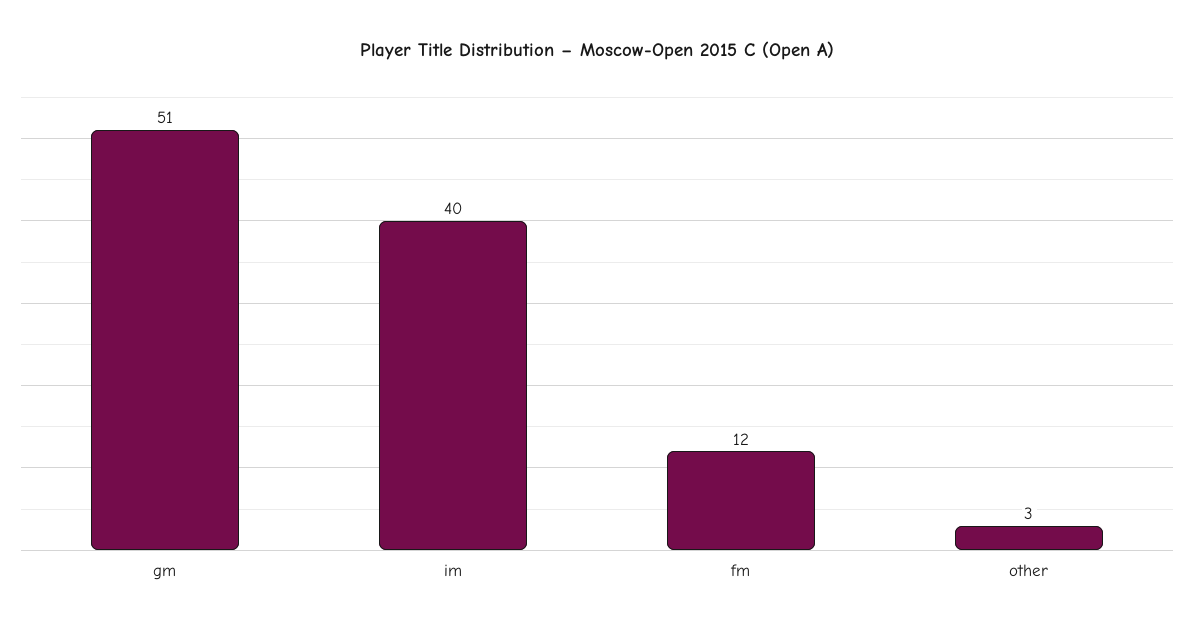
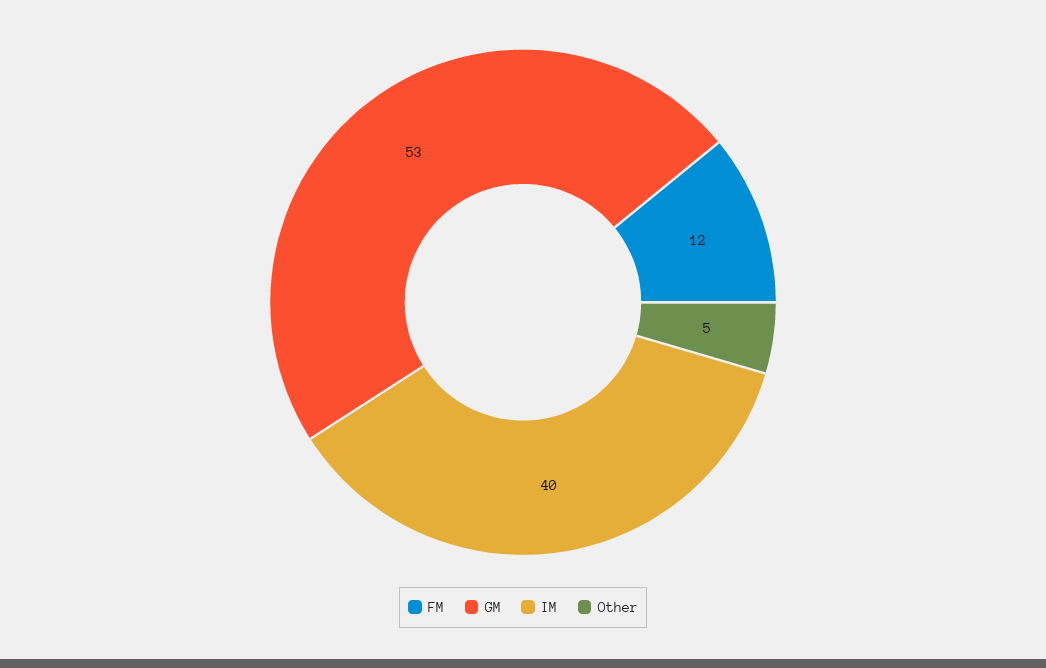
gm: 51 -> 53
other: 3 -> 5

